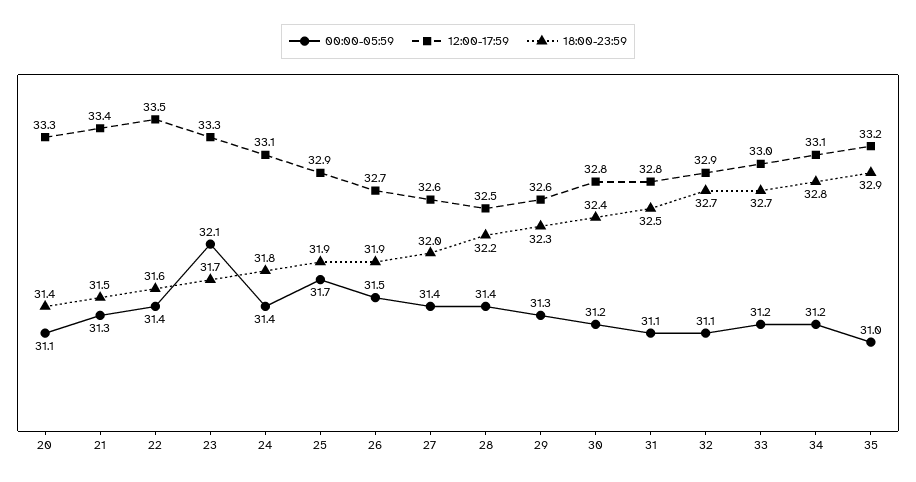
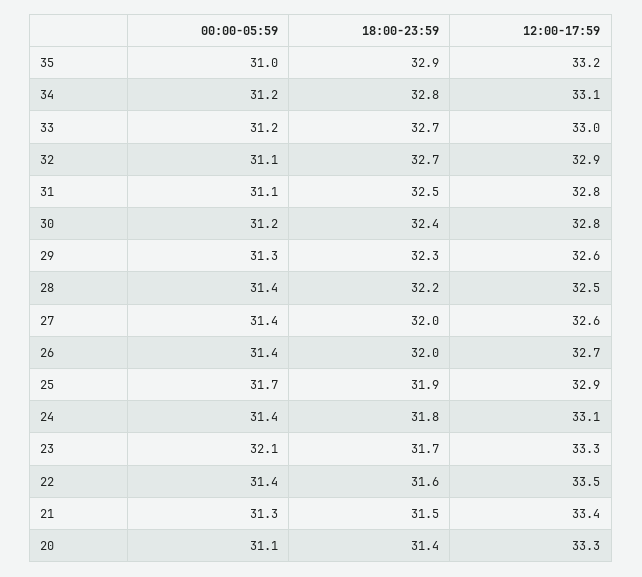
00:00-05:59, 26: 31.5 -> 31.4
18:00-23:59, 26: 31.9 -> 32

